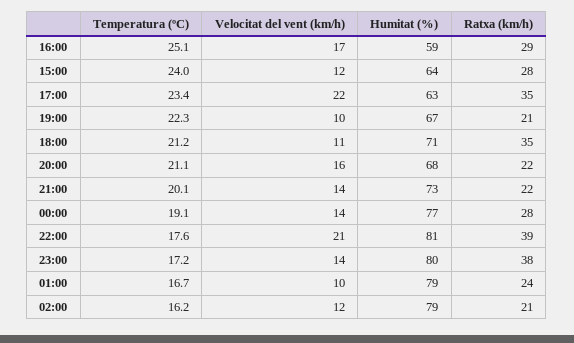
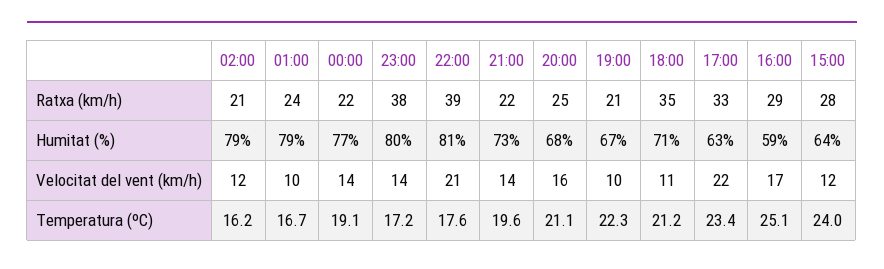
Ratxa (km/h), 17:00: 35 -> 33
Ratxa (km/h), 20:00: 22 -> 25
Temperatura (ºC), 21:00: 20.1 -> 19.6
Ratxa (km/h), 00:00: 28 -> 22

